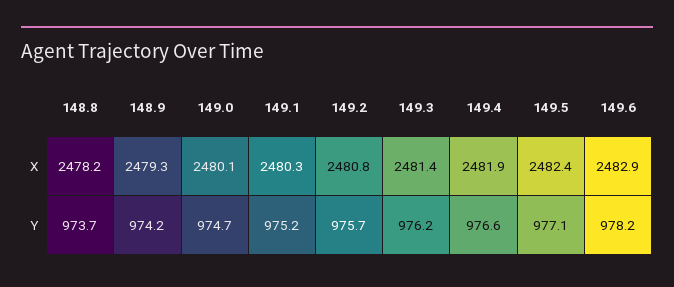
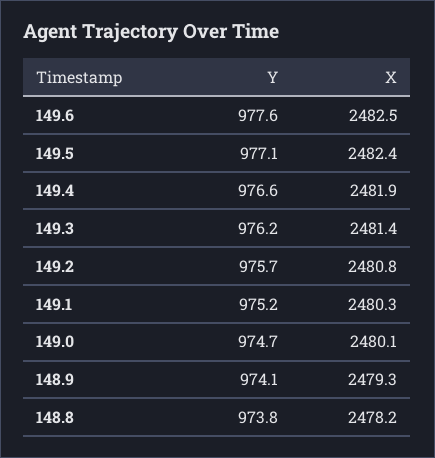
149.6, X: 2482.9 -> 2482.5
148.8, Y: 973.7 -> 973.8
148.9, Y: 974.2 -> 974.1
149.6, Y: 978.2 -> 977.6

